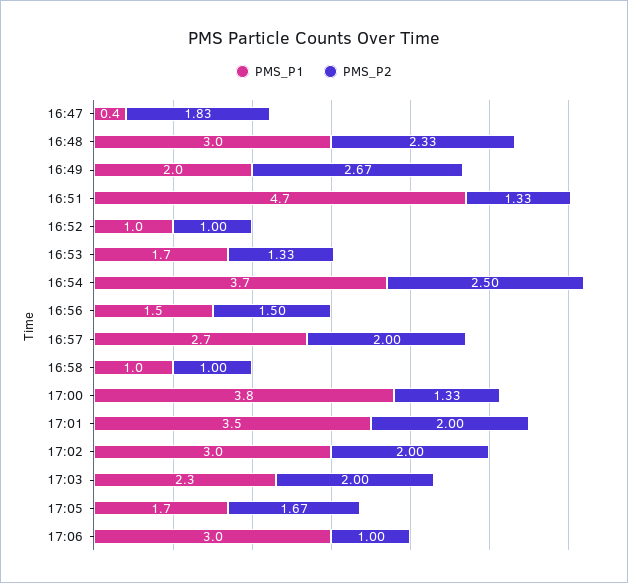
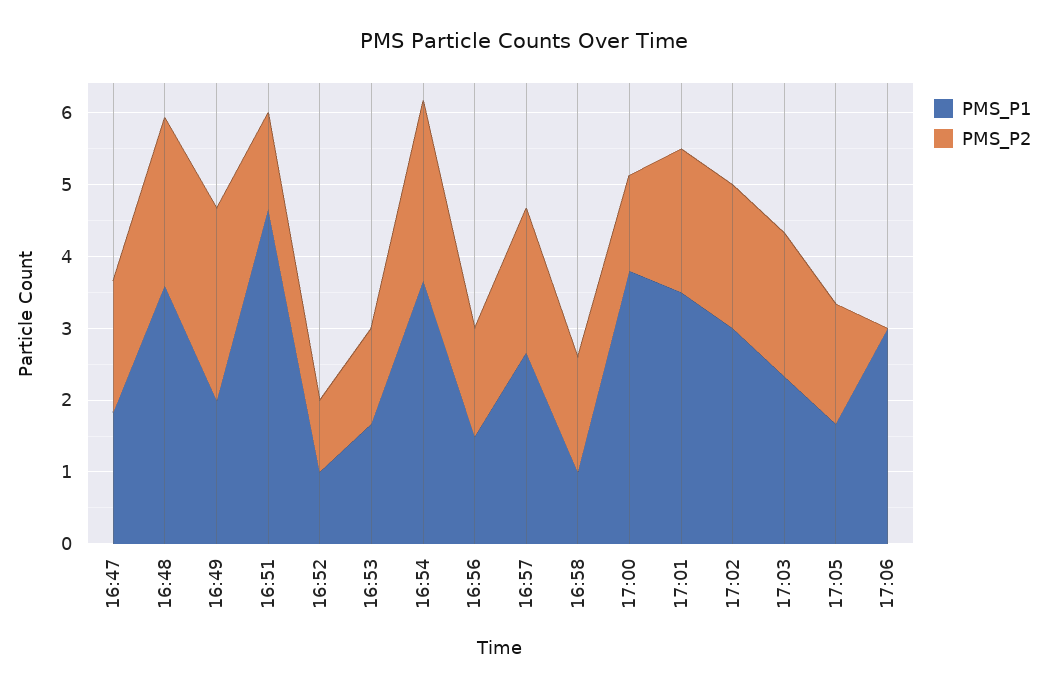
PMS_P1, 16:47: 0.4 -> 1.8
PMS_P1, 16:48: 3 -> 3.6
PMS_P2, 16:58: 1 -> 1.6
PMS_P2, 17:06: 1 -> 0

